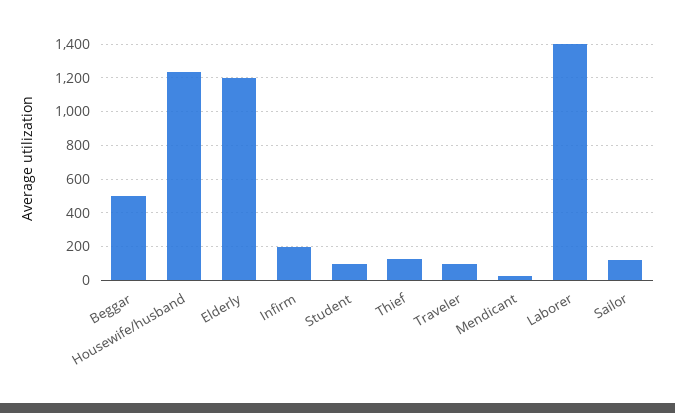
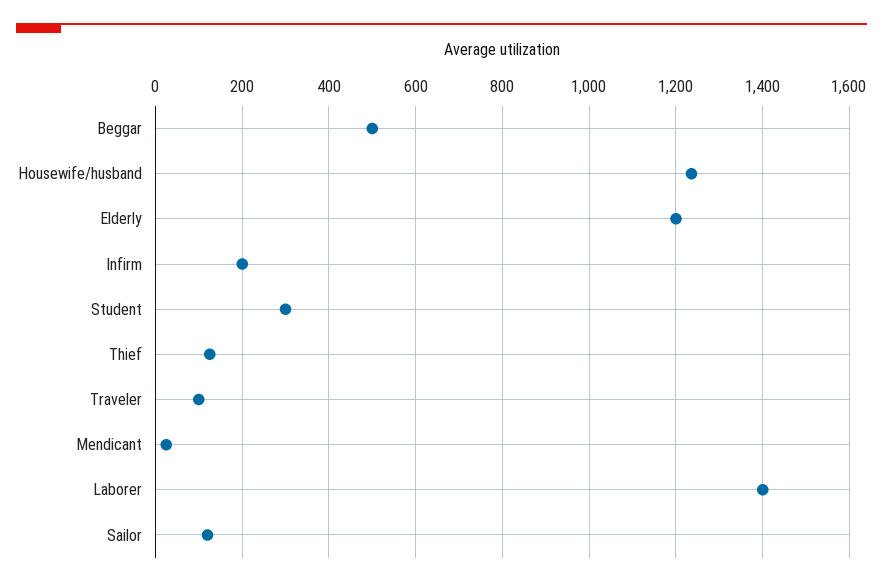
Student: 100 -> 300

